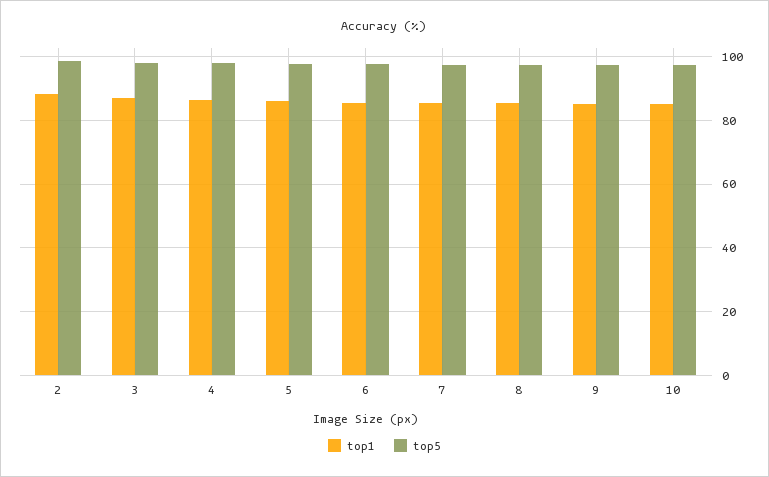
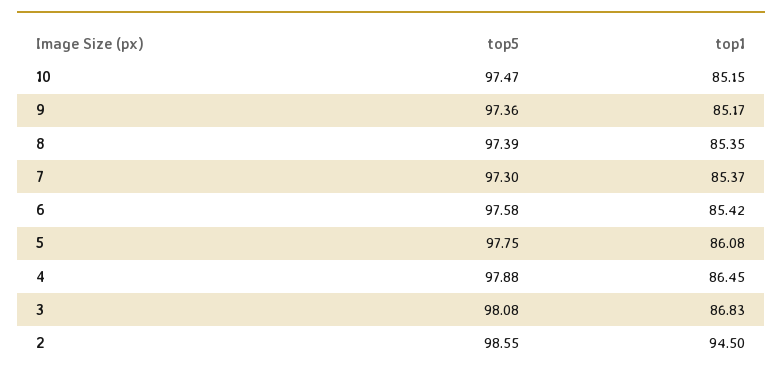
top1, 2: 88 -> 94.5

